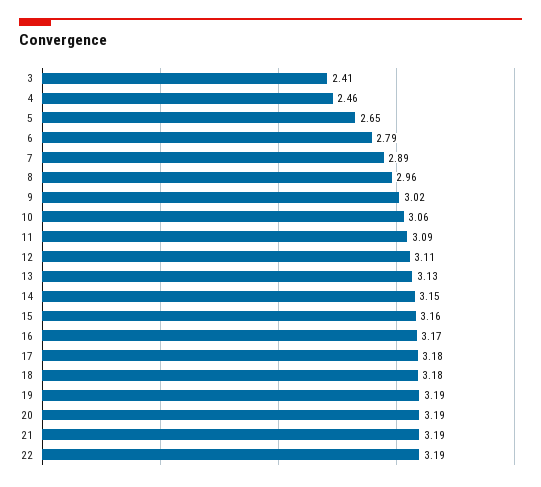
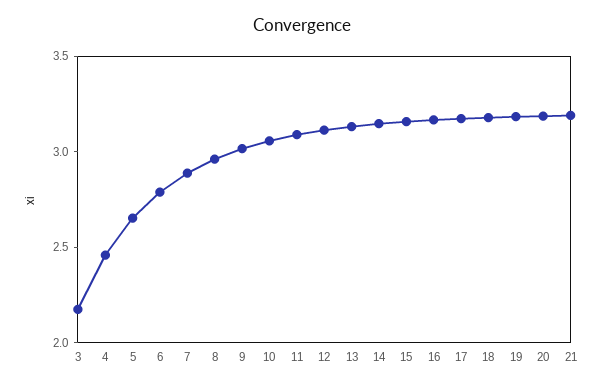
3: 2.41 -> 2.2
22: 3.19 -> none

